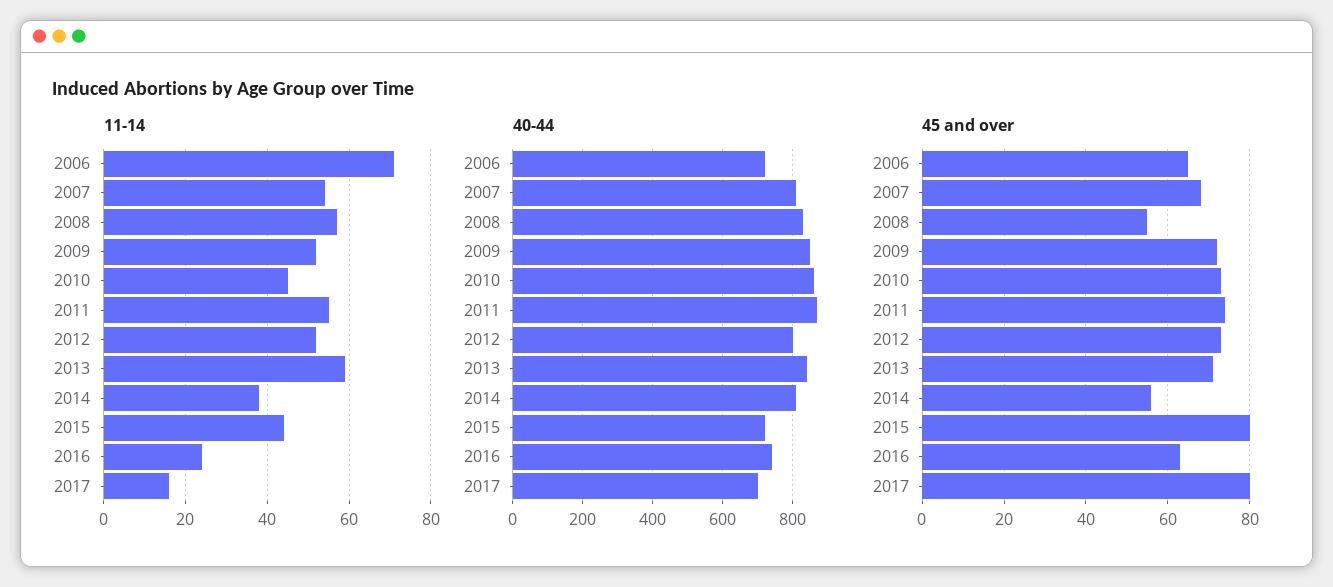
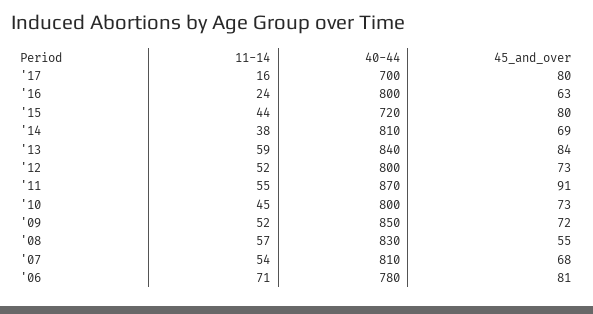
40-44, 2006: 720 -> 780
40-44, 2010: 860 -> 800
40-44, 2016: 740 -> 800
45 and over, 2006: 65 -> 81
45 and over, 2011: 75 -> 91
45 and over, 2013: 70 -> 84
45 and over, 2014: 55 -> 69

